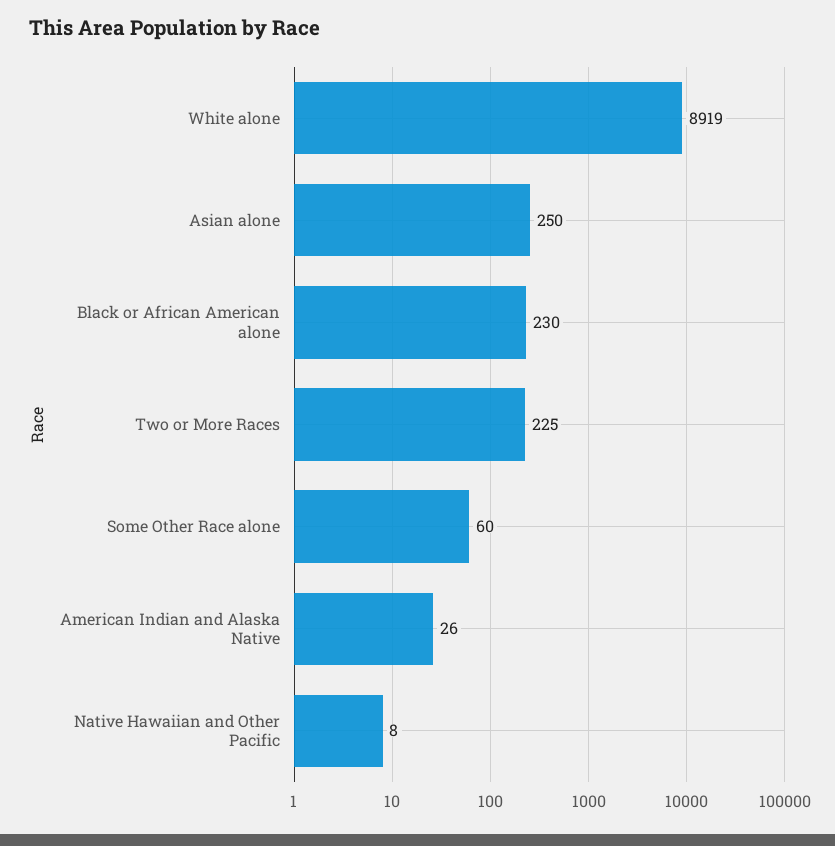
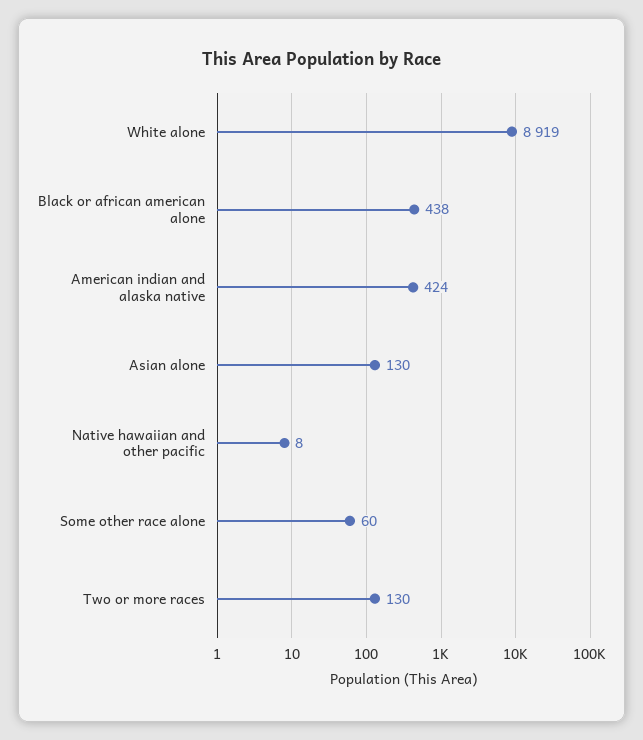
Asian alone: 250 -> 130
Black or African American alone: 230 -> 438
Two or More Races: 225 -> 130
American Indian and Alaska Native: 26 -> 424

